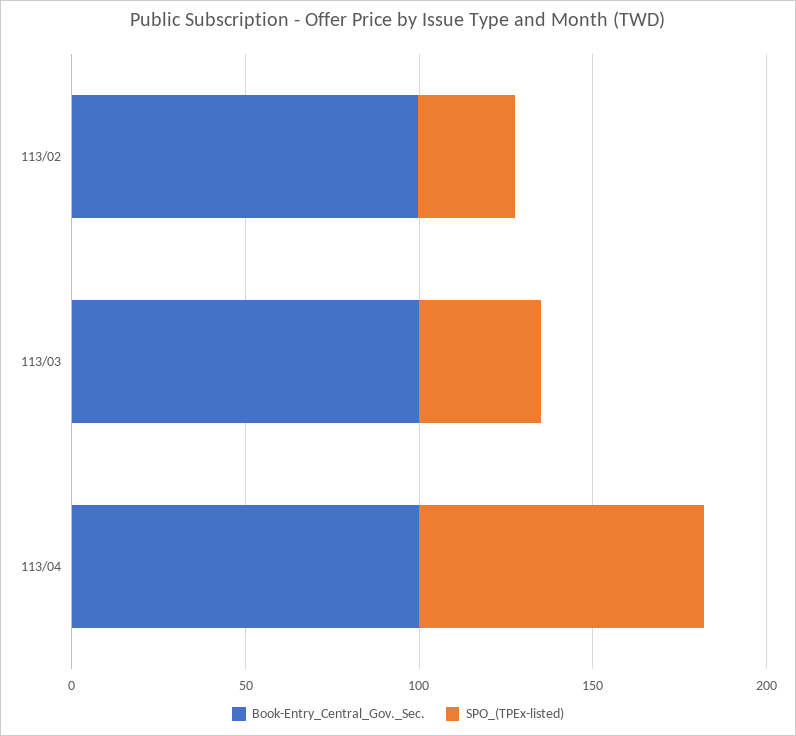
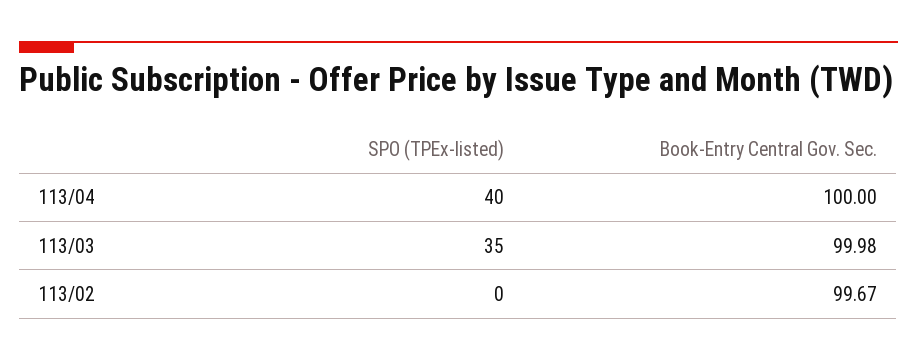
SPO_(TPEx-listed), 113/02: 30 -> 0
SPO_(TPEx-listed), 113/04: 80 -> 40

